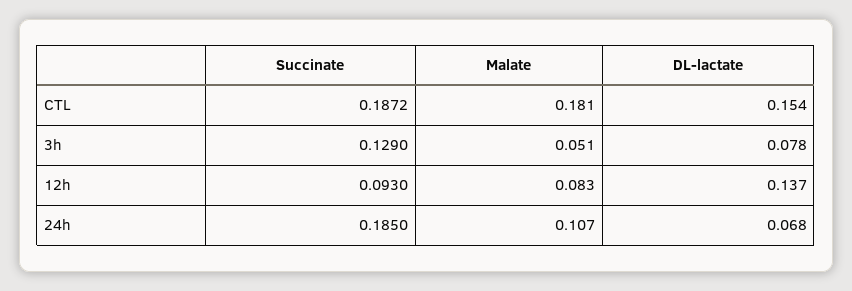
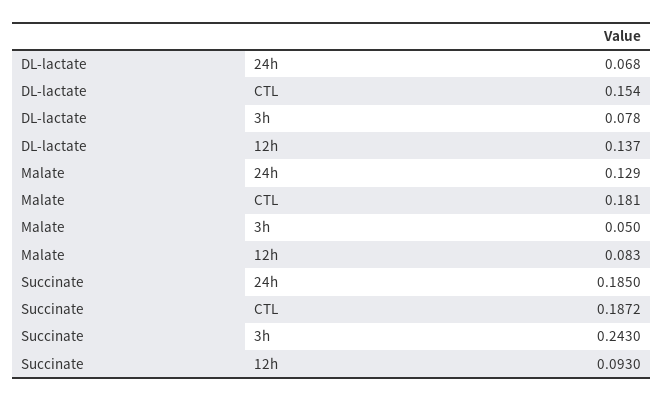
Succinate, 3h: 0.129 -> 0.243
Malate, 3h: 0.051 -> 0.05
Malate, 24h: 0.107 -> 0.129

